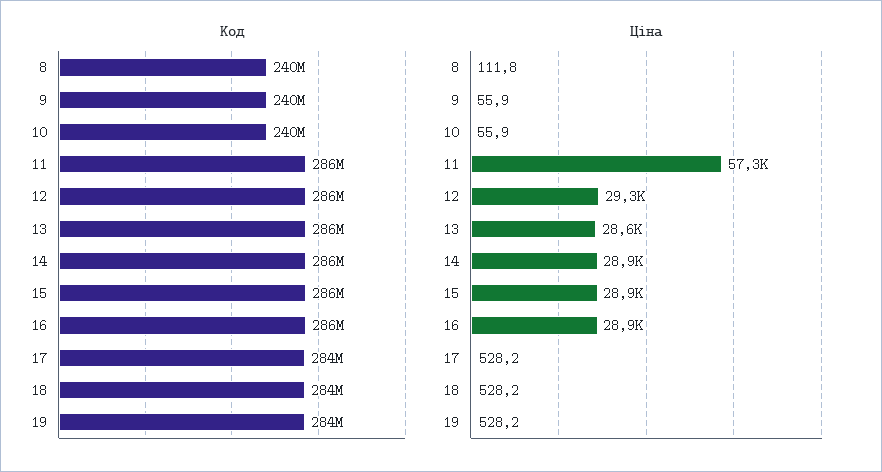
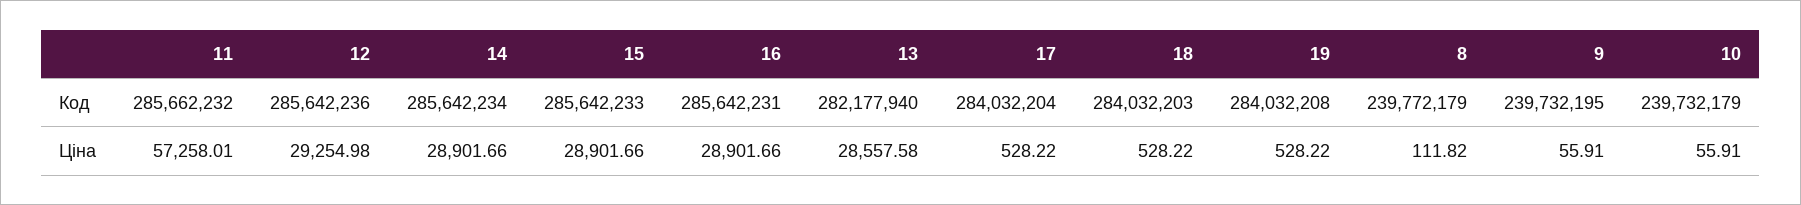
Код, 13: 286000000 -> 282177940

